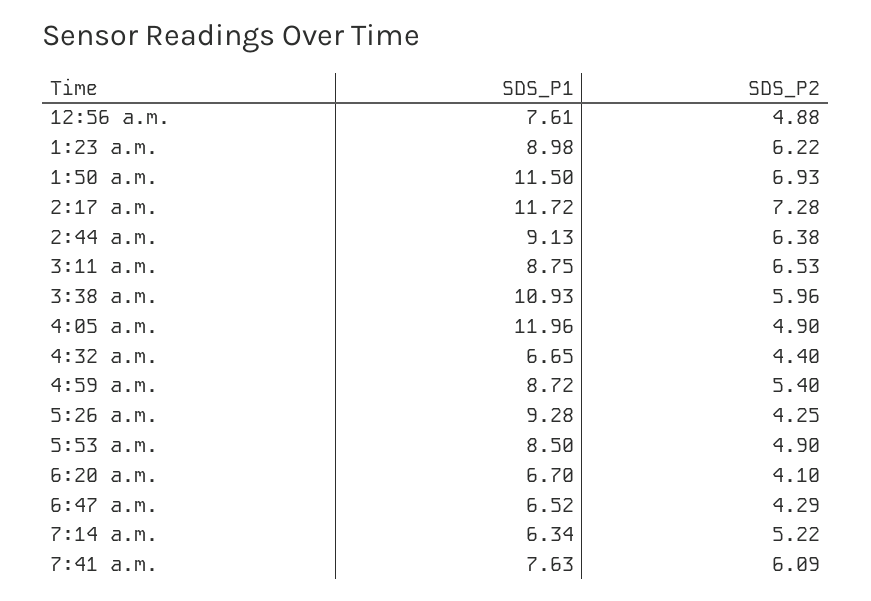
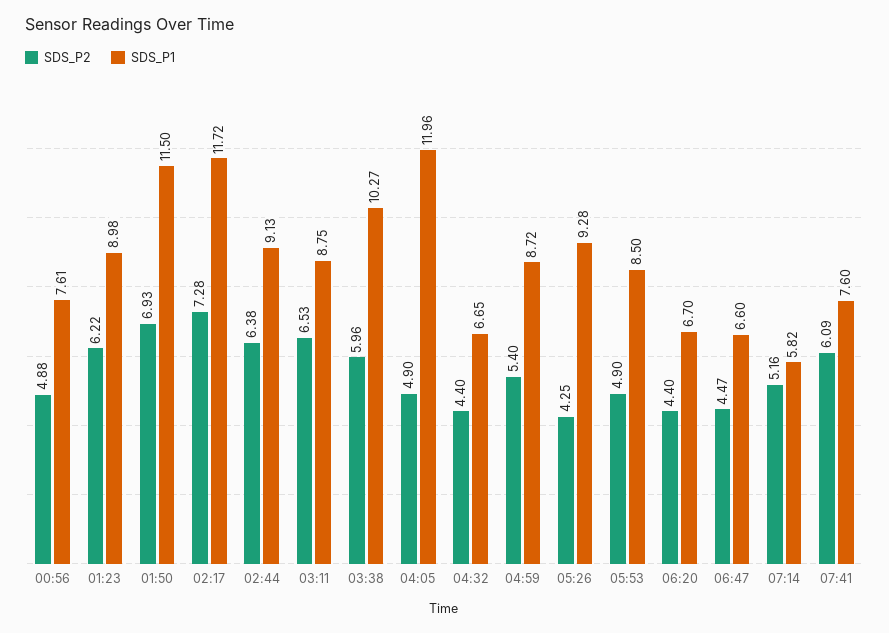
SDS_P1, 3:38 a.m.: 10.93 -> 10.27
SDS_P2, 6:20 a.m.: 4.1 -> 4.4
SDS_P1, 6:47 a.m.: 6.52 -> 6.6
SDS_P2, 6:47 a.m.: 4.29 -> 4.47
SDS_P1, 7:14 a.m.: 6.34 -> 5.82
SDS_P2, 7:14 a.m.: 5.22 -> 5.16
SDS_P1, 7:41 a.m.: 7.63 -> 7.6

